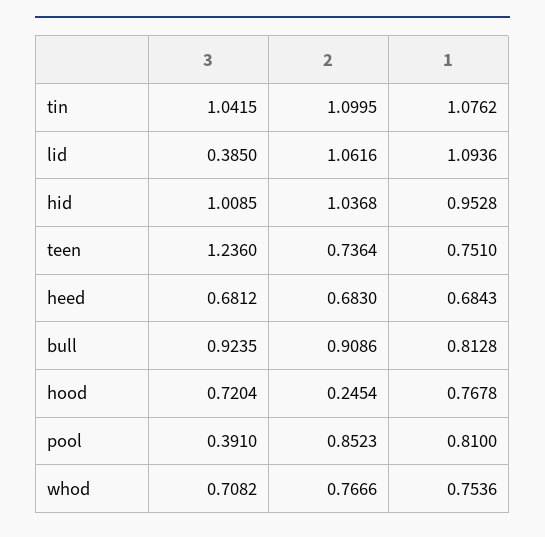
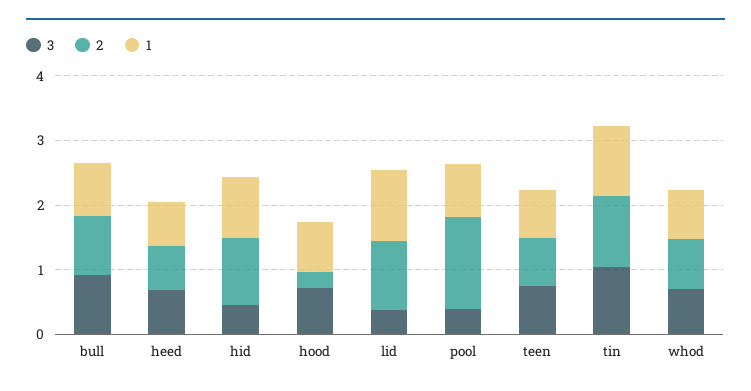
3, hid: 1.0085 -> 0.4
3, teen: 1.236 -> 0.8
2, pool: 0.8523 -> 1.4

